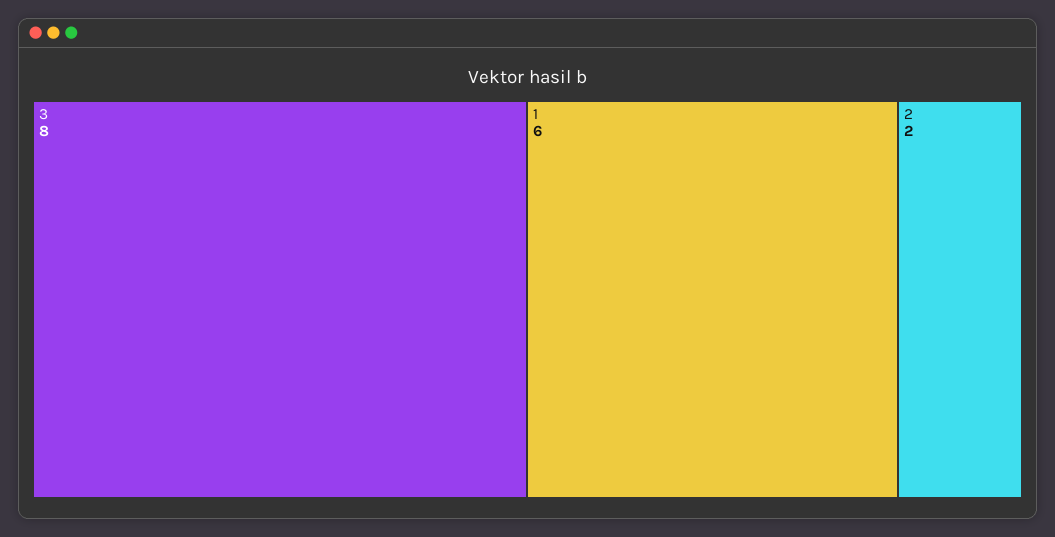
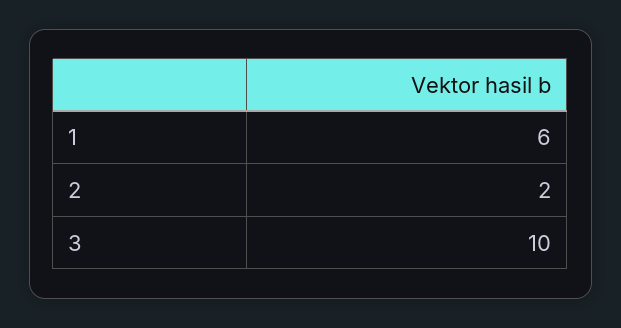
3: 8 -> 10

